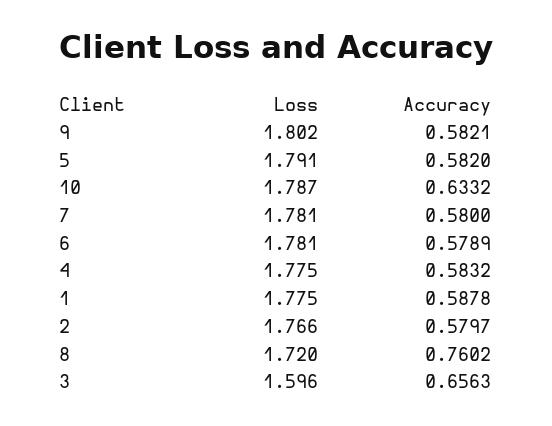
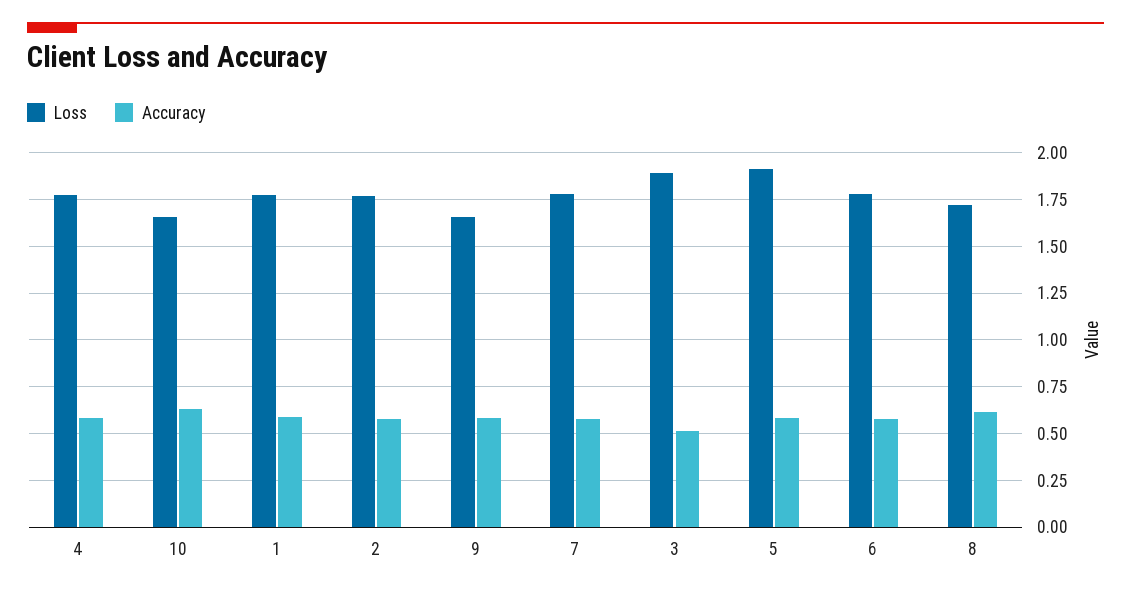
Loss, 9: 1.802 -> 1.65
Loss, 5: 1.791 -> 1.9
Loss, 10: 1.787 -> 1.65
Accuracy, 8: 0.7602 -> 0.6
Loss, 3: 1.596 -> 1.9
Accuracy, 3: 0.6563 -> 0.5

